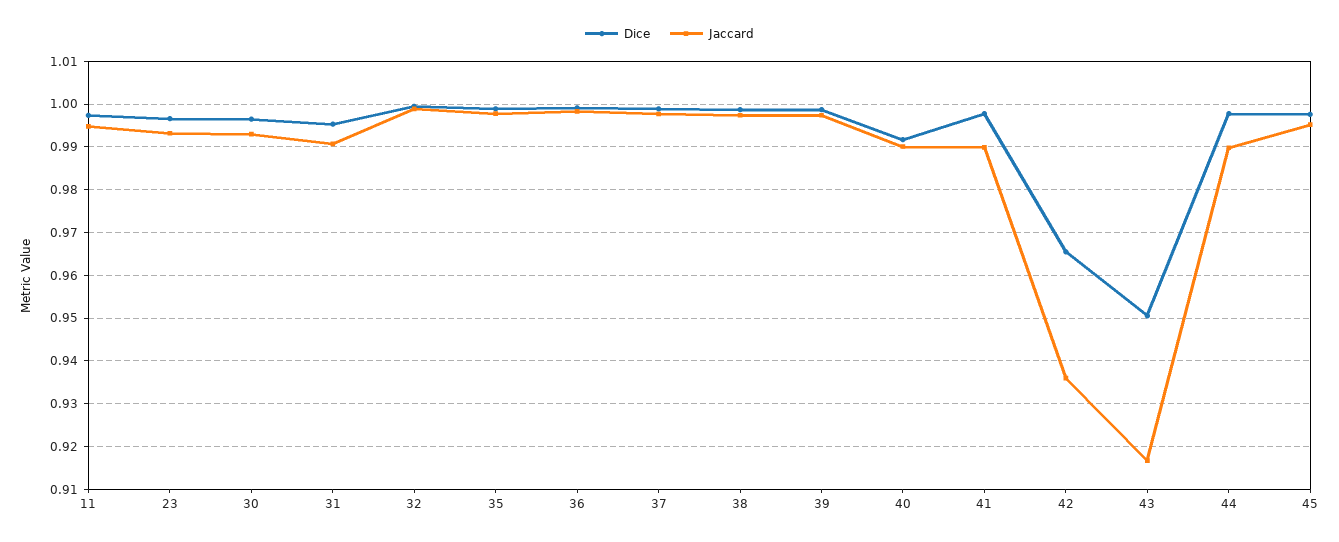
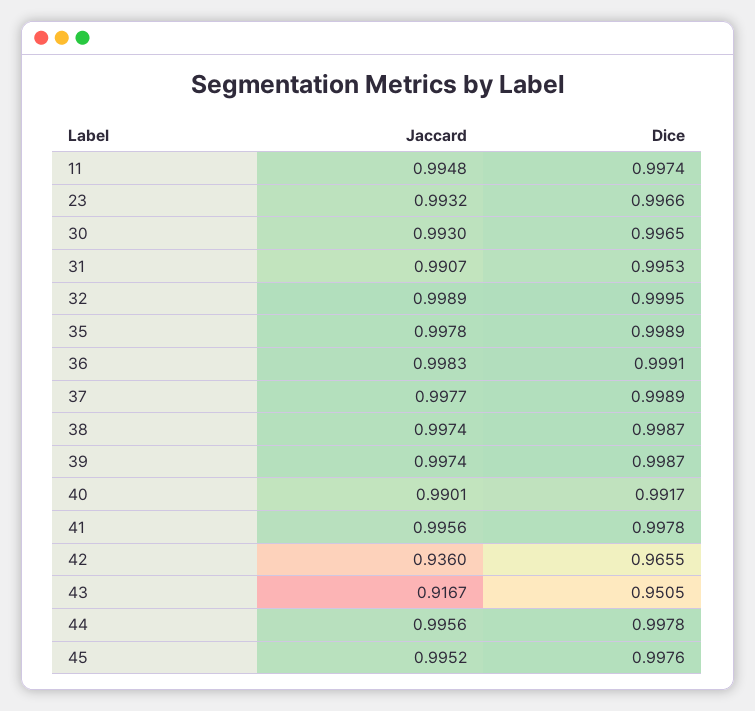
Jaccard, 41: 0.99 -> 0.9956
Jaccard, 44: 0.99 -> 0.9956

